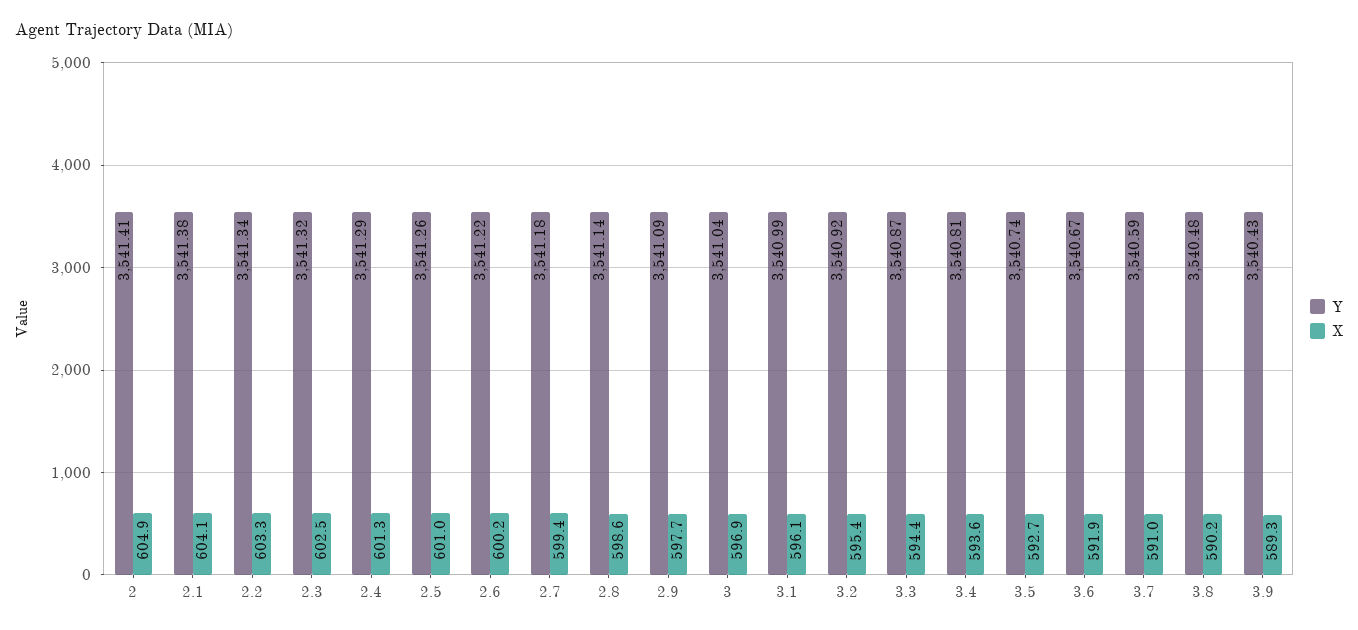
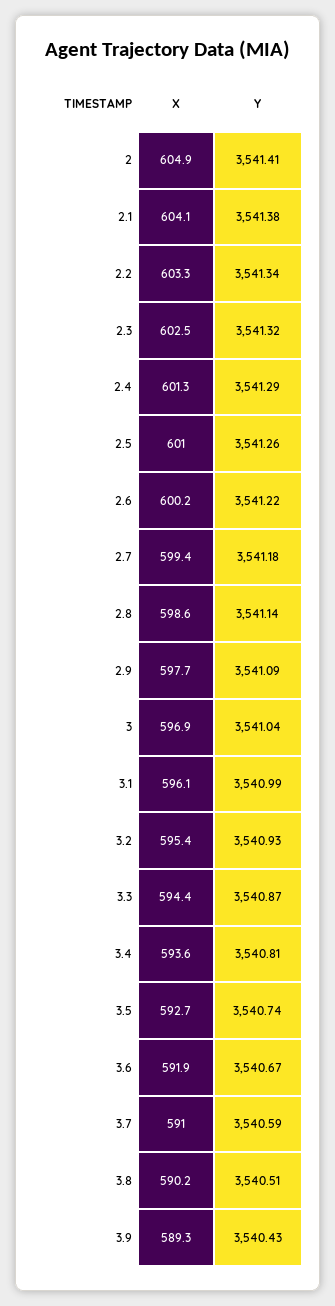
Y, 3.2: 3540.92 -> 3540.93
Y, 3.8: 3540.48 -> 3540.51

